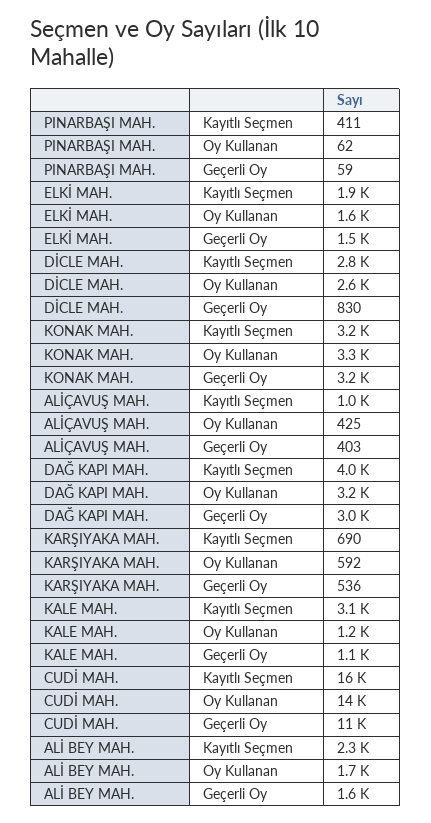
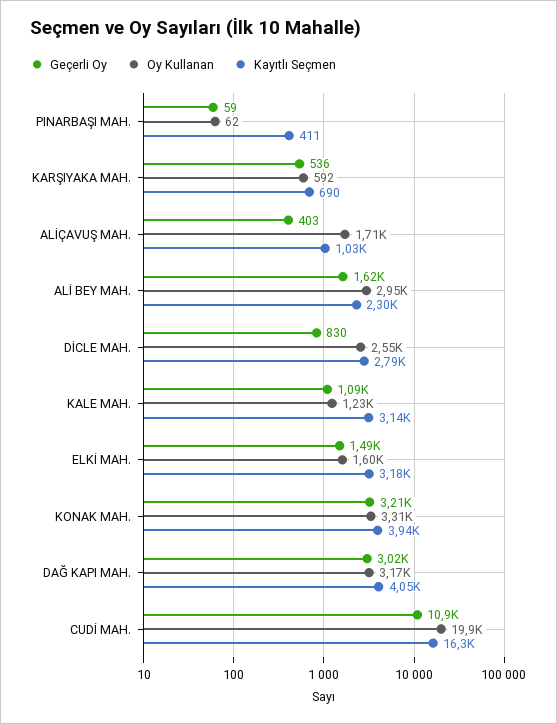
Kayıtlı Seçmen, ELKİ MAH.: 1900 -> 3180
Kayıtlı Seçmen, KONAK MAH.: 3200 -> 3940
Oy Kullanan, ALİÇAVUŞ MAH.: 425 -> 1710
Oy Kullanan, CUDİ MAH.: 14000 -> 19900
Oy Kullanan, ALİ BEY MAH.: 1700 -> 2950

